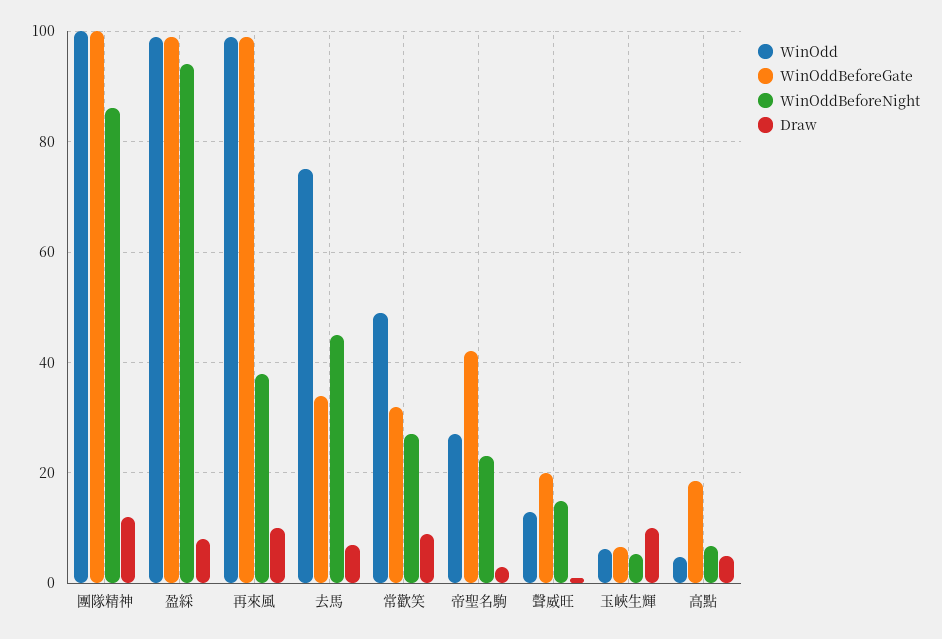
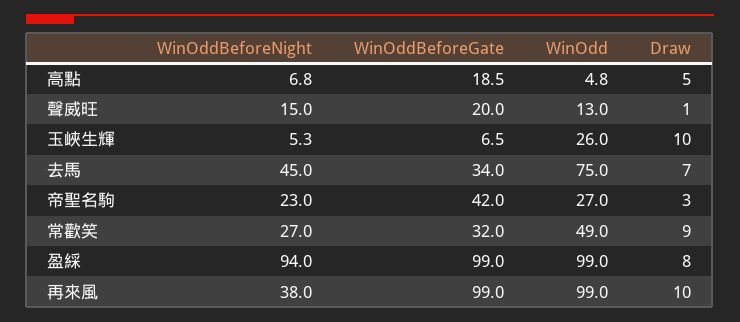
WinOdd, 團隊精神: 100 -> none
WinOddBeforeGate, 團隊精神: 100 -> none
WinOddBeforeNight, 團隊精神: 86 -> none
Draw, 團隊精神: 12 -> none
WinOdd, 玉峽生輝: 6 -> 26

